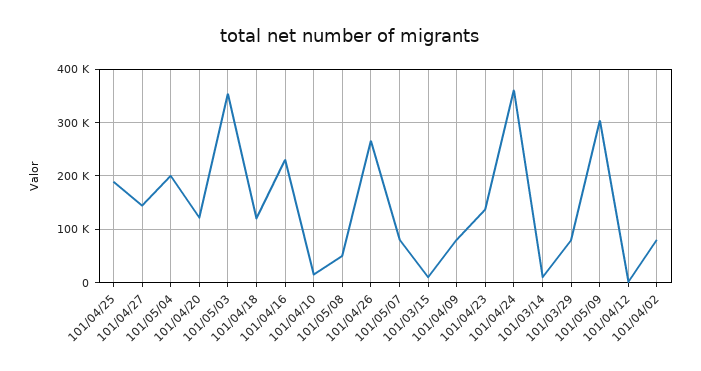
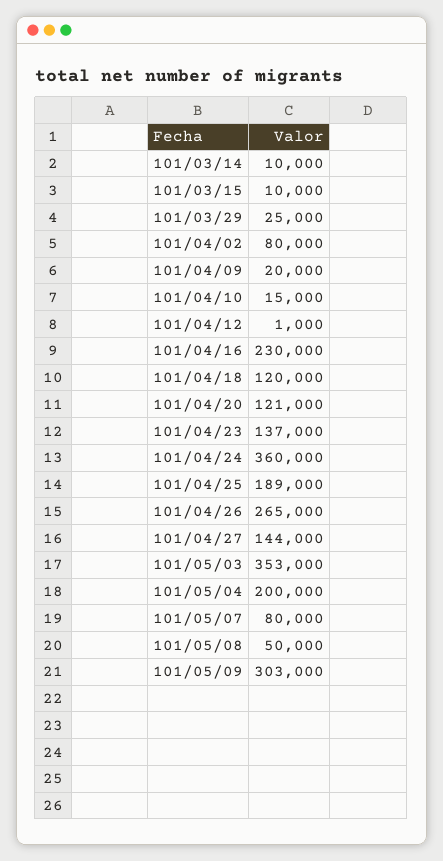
101/04/09: 80000 -> 20000
101/03/29: 80000 -> 25000

